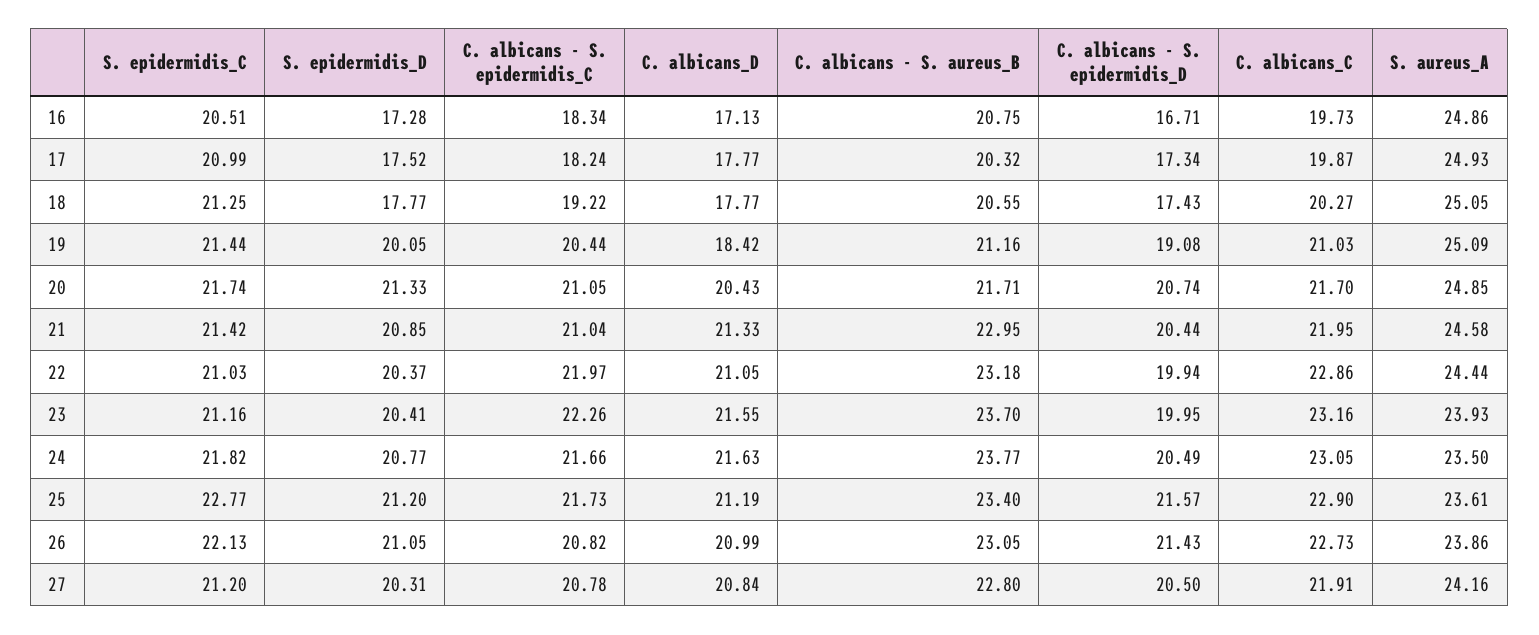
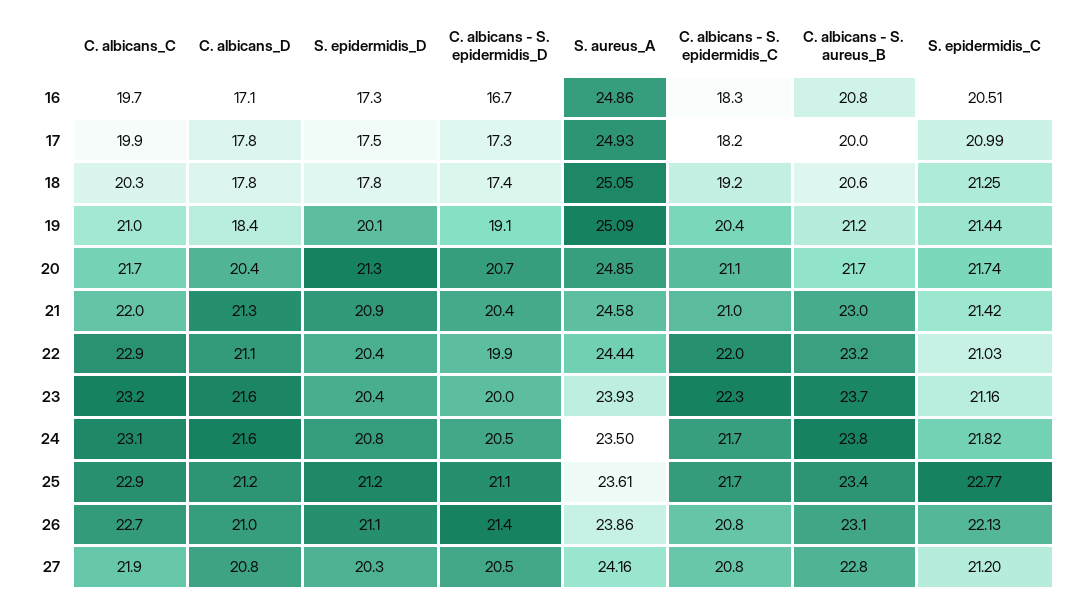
C. albicans - S. aureus_B, 17: 20.32 -> 20
C. albicans - S. epidermidis_D, 25: 21.57 -> 21.1

